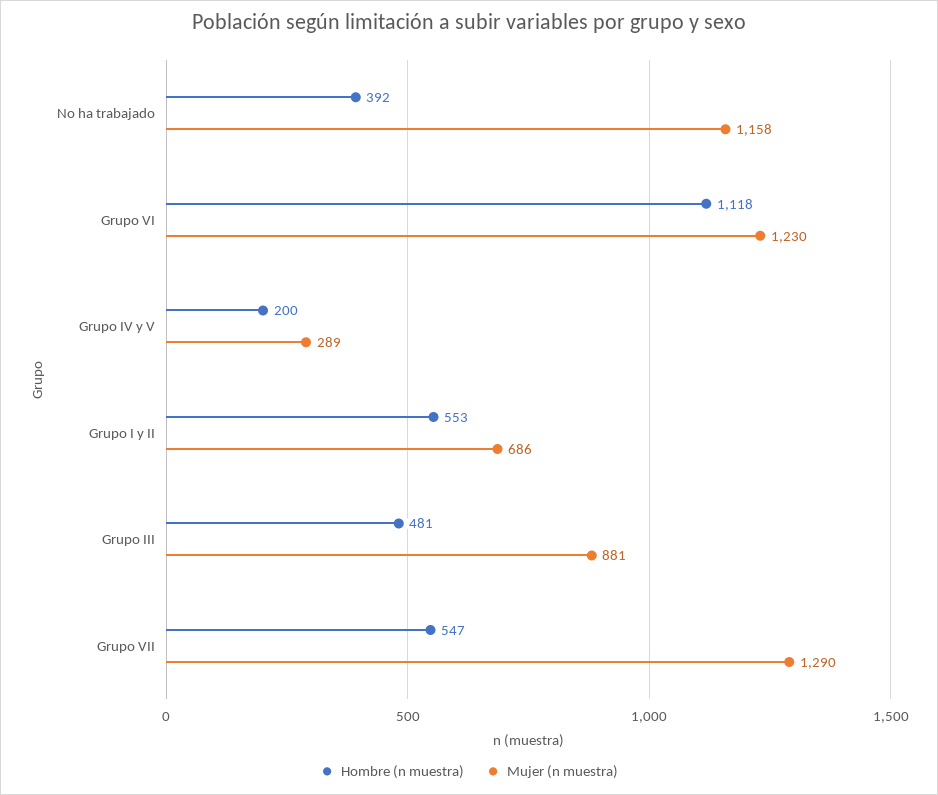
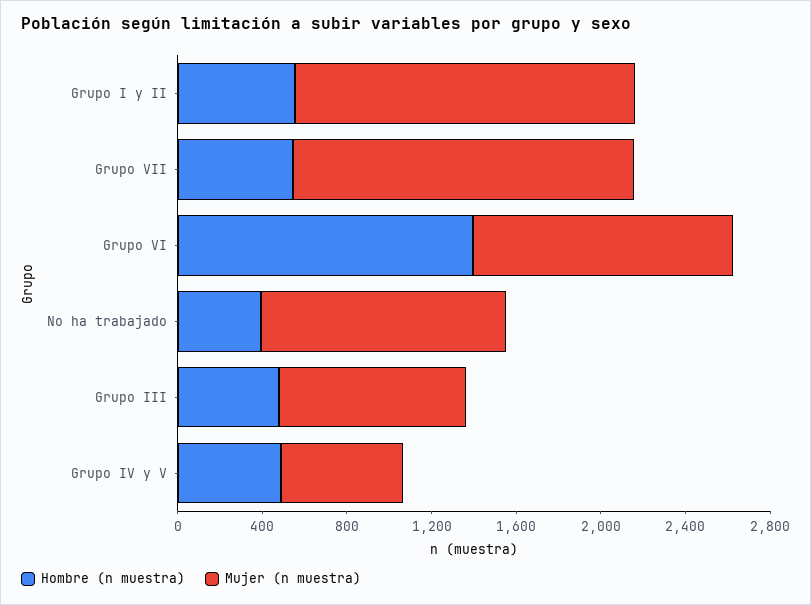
Hombre (n muestra), Grupo VI: 1118 -> 1400
Hombre (n muestra), Grupo IV y V: 200 -> 500
Mujer (n muestra), Grupo IV y V: 289 -> 600
Mujer (n muestra), Grupo I y II: 686 -> 1600
Mujer (n muestra), Grupo VII: 1290 -> 1600

